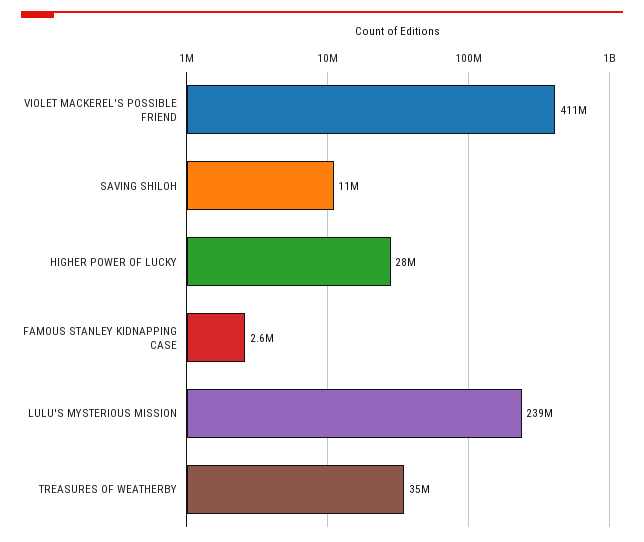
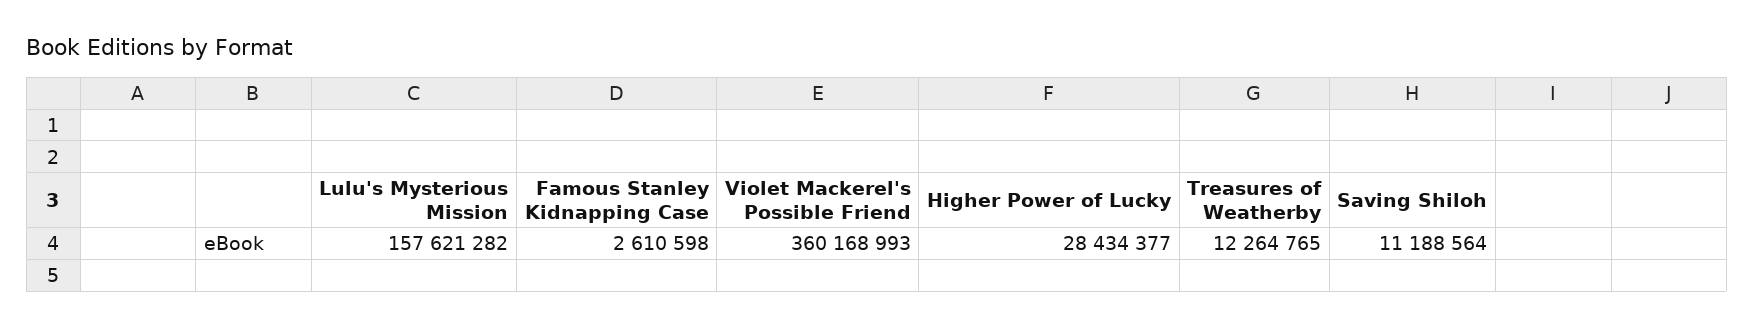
VIOLET MACKEREL'S POSSIBLE FRIEND: 411000000 -> 360168993
LULU'S MYSTERIOUS MISSION: 239000000 -> 157621282
TREASURES OF WEATHERBY: 35000000 -> 12264765

